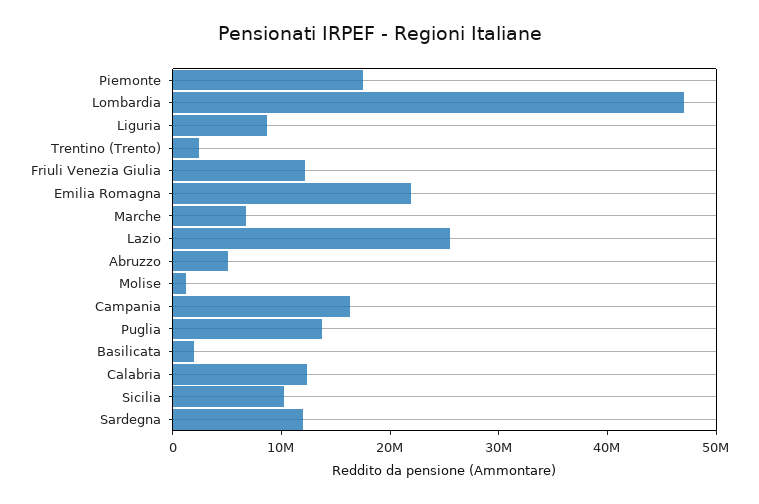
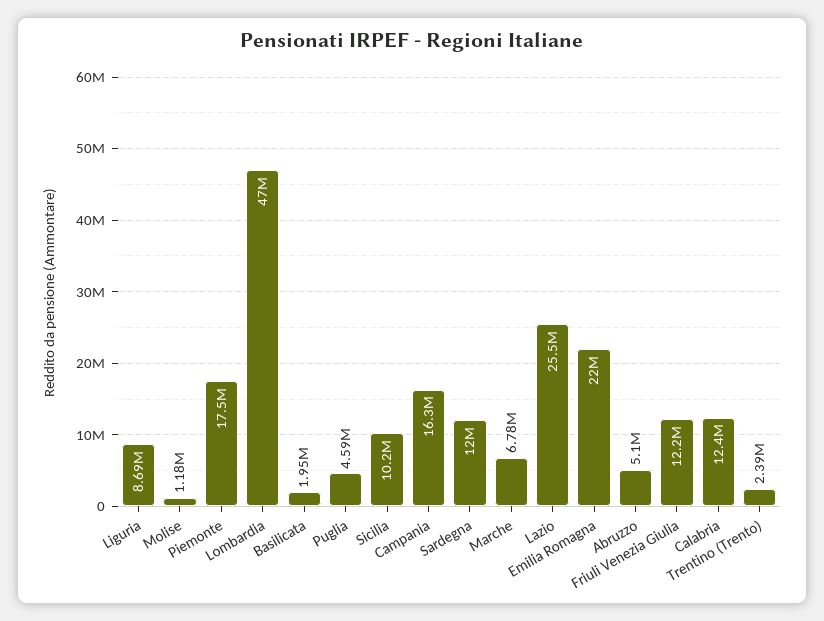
Puglia: 14000000 -> 4590000

